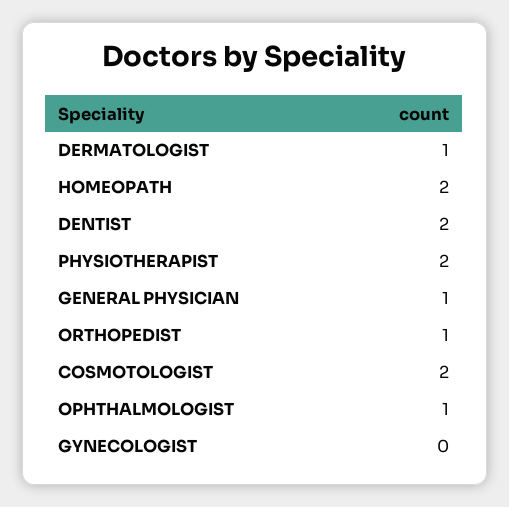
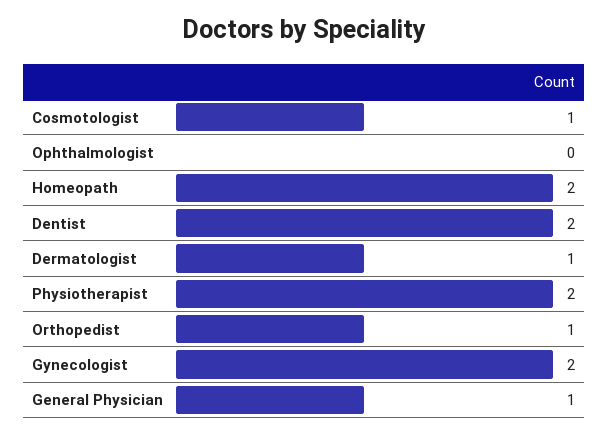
COSMOTOLOGIST: 2 -> 1
OPHTHALMOLOGIST: 1 -> 0
GYNECOLOGIST: 0 -> 2

